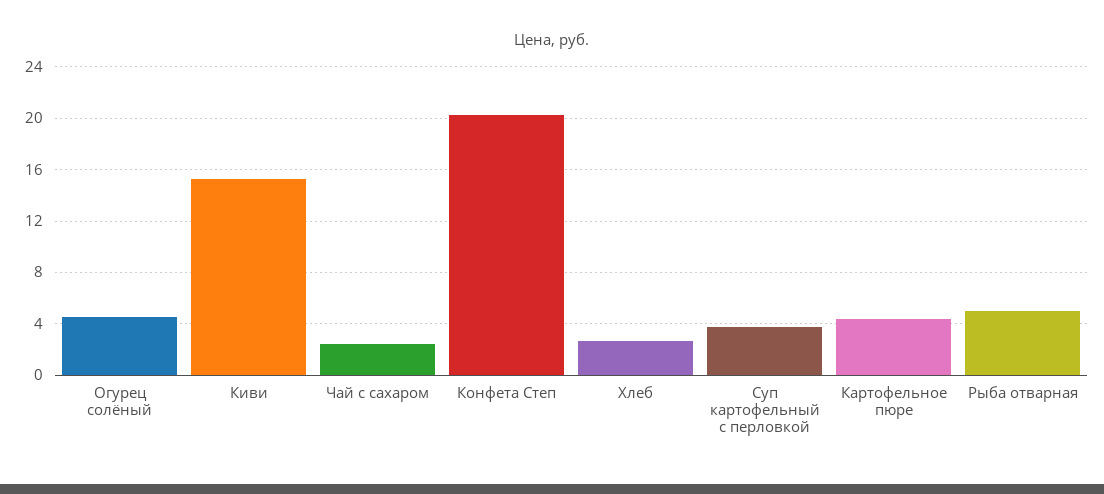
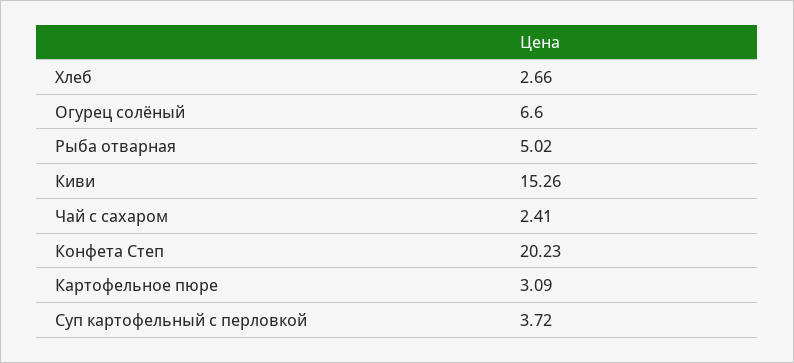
Огурец солёный: 4.5 -> 6.6
Картофельное пюре: 4.5 -> 3.09

